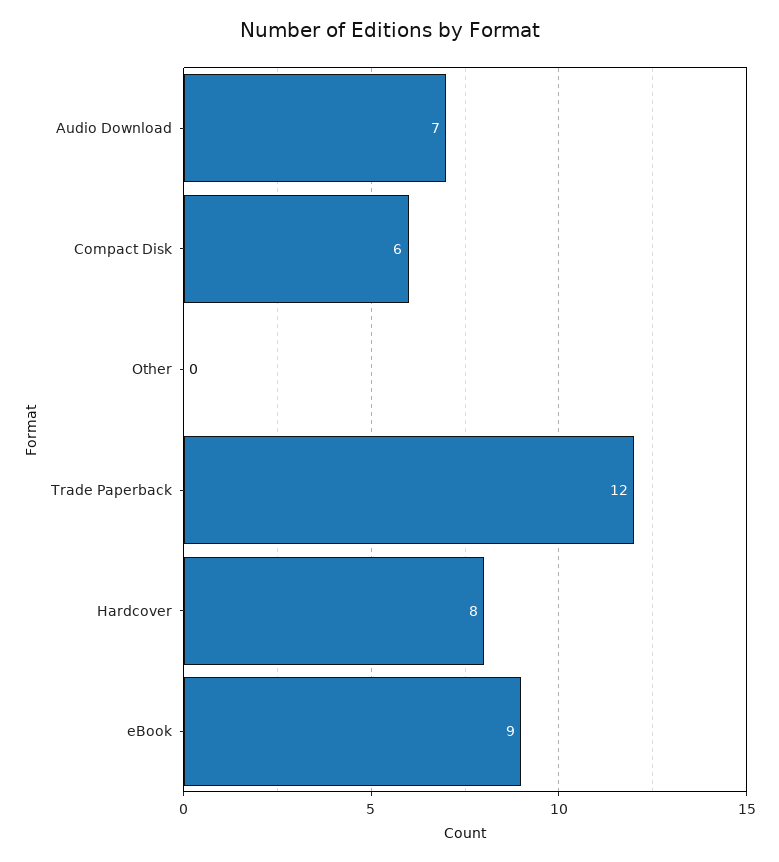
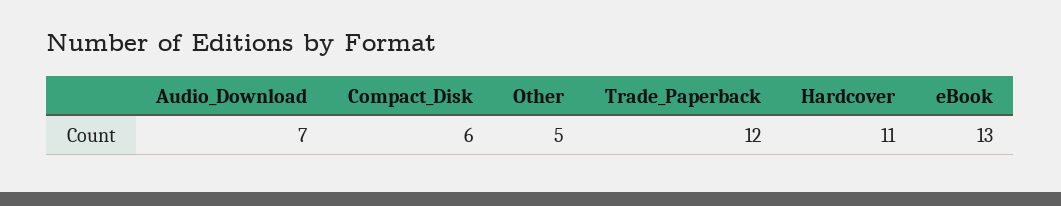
Other: 0 -> 5
Hardcover: 8 -> 11
eBook: 9 -> 13

